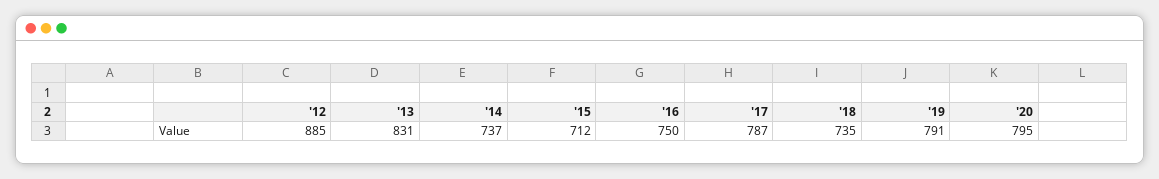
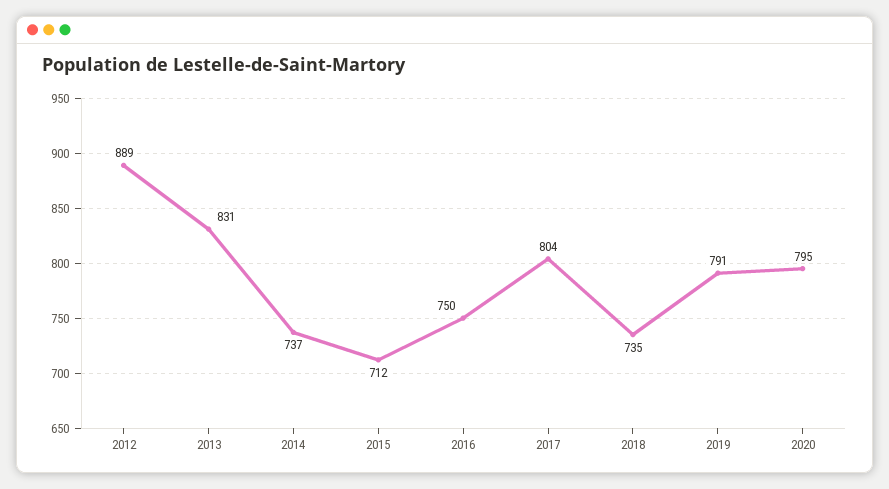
'12: 885 -> 889
'17: 787 -> 804

